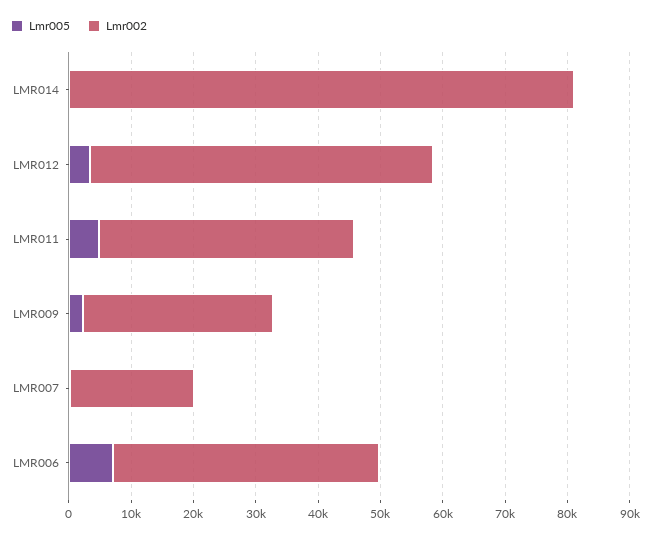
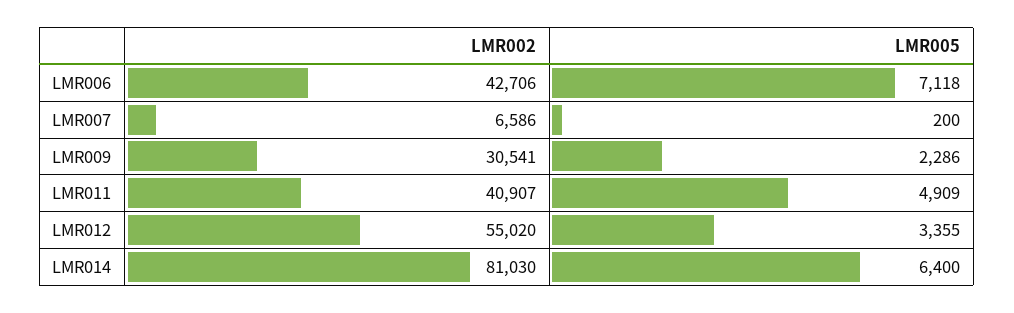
Lmr005, LMR014: 0 -> 6400
Lmr002, LMR007: 20000 -> 6586

